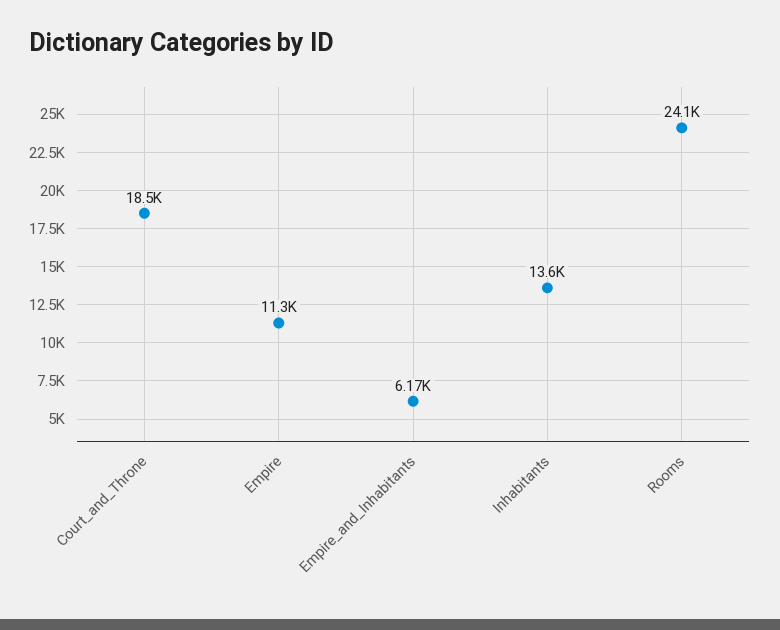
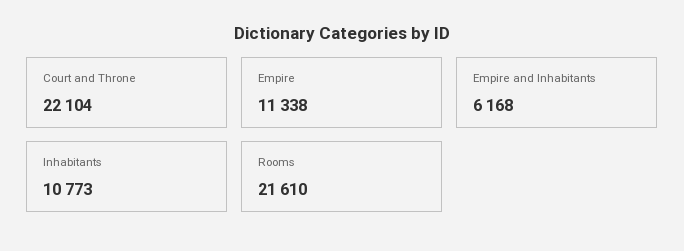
Court_and_Throne: 18500 -> 22104
Inhabitants: 13600 -> 10773
Rooms: 24100 -> 21610

